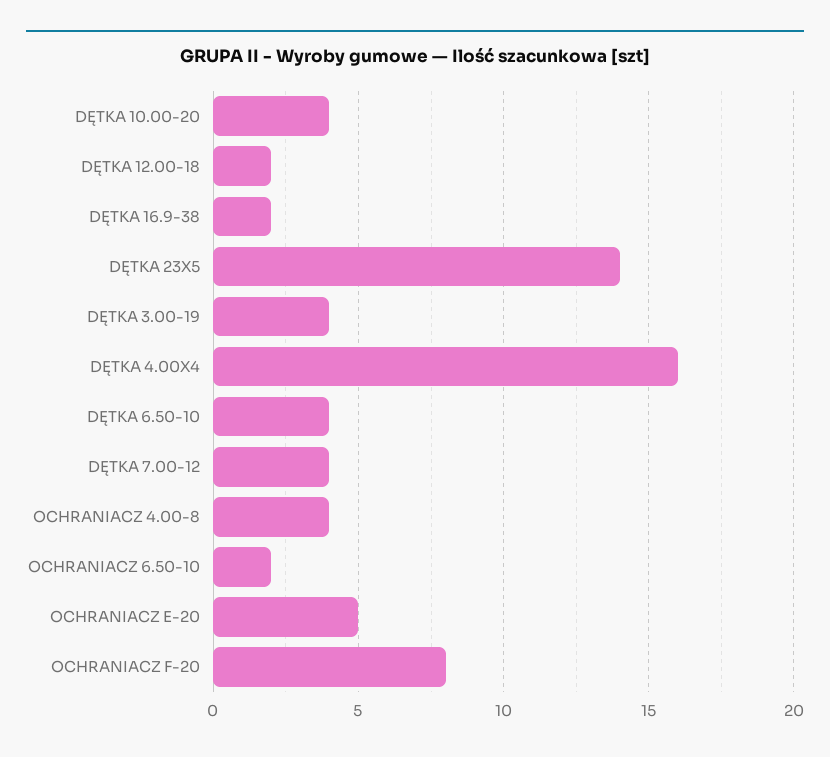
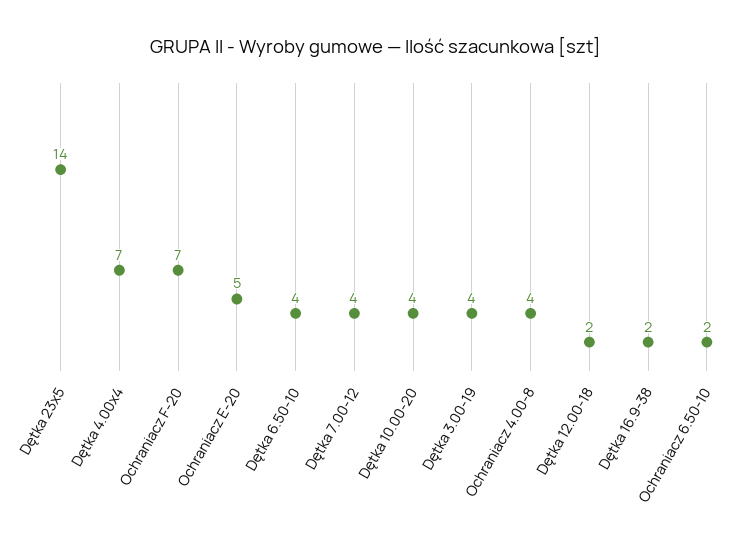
DĘTKA 4.00X4: 16 -> 7
OCHRANIACZ F-20: 8 -> 7

